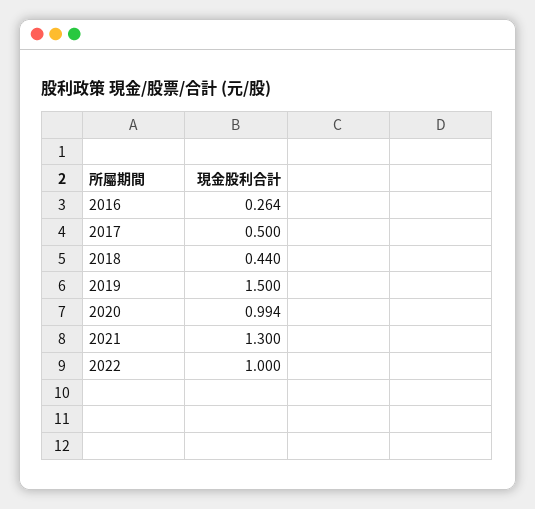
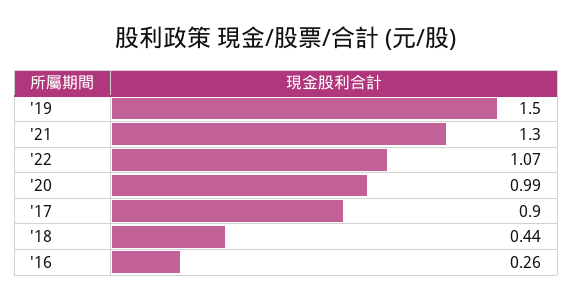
2017: 0.5 -> 0.9
2022: 1 -> 1.07

